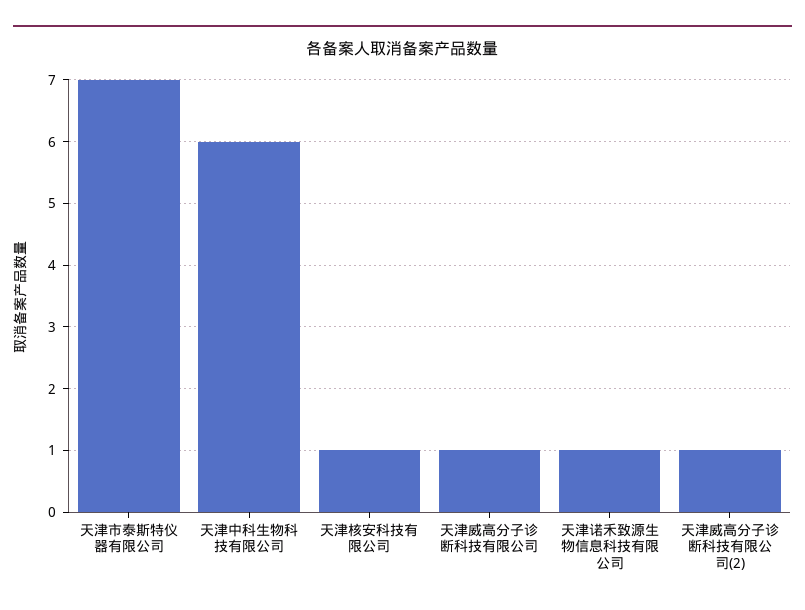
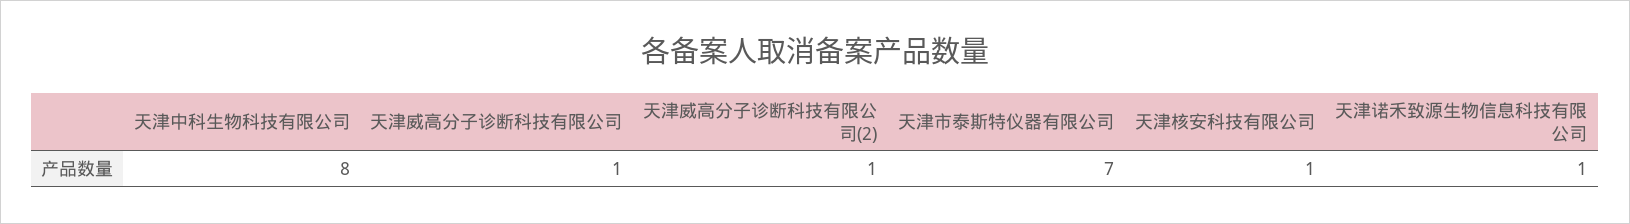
天津中科生物科技有限公司: 6 -> 8

